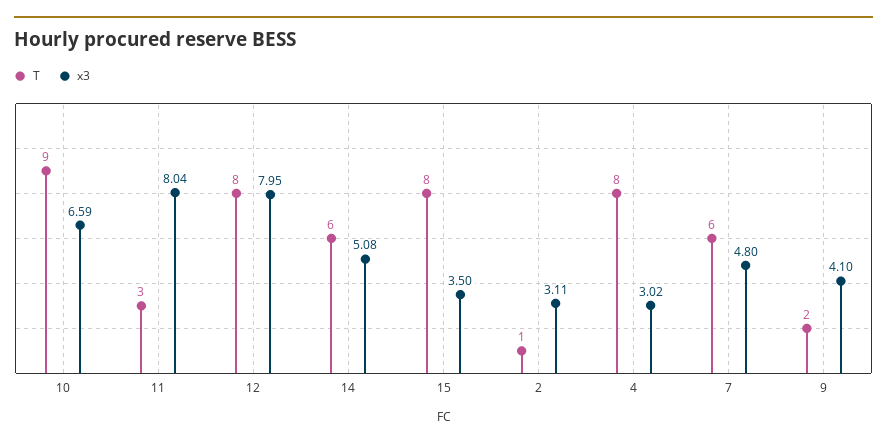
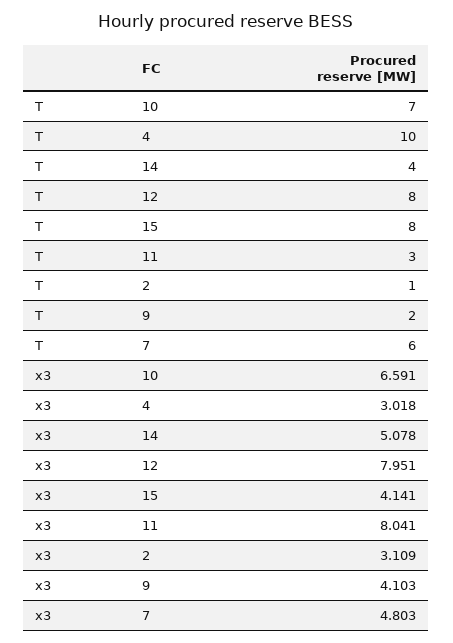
T, 10: 9 -> 7
T, 14: 6 -> 4
x3, 15: 3.5 -> 4.141
T, 4: 8 -> 10

